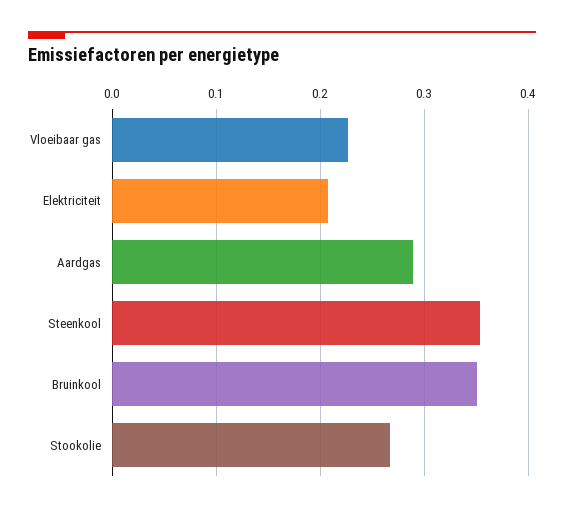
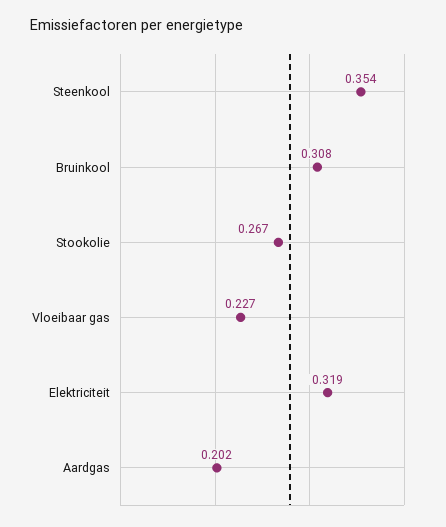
Elektriciteit: 0.21 -> 0.319
Aardgas: 0.29 -> 0.202
Bruinkool: 0.35 -> 0.308

